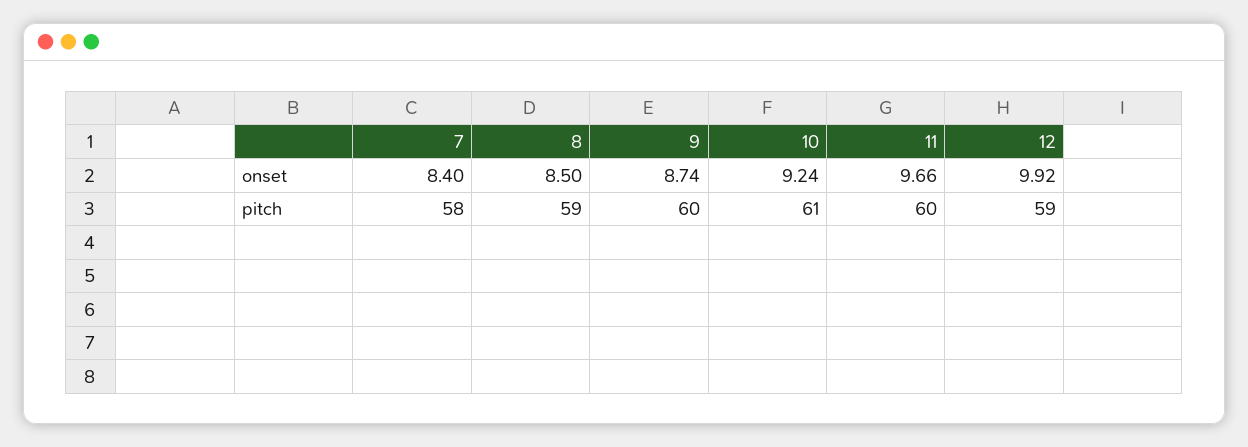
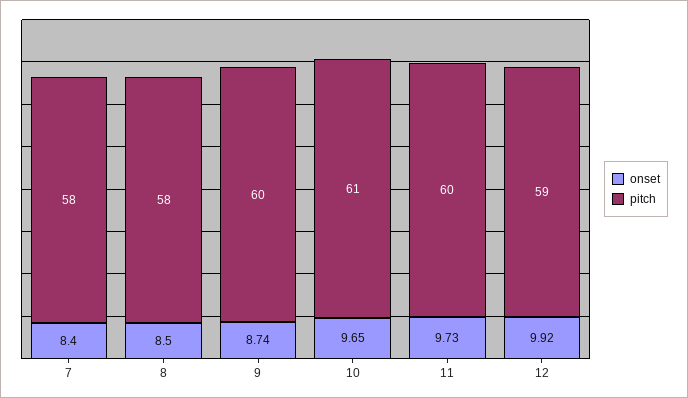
onset, 10: 9.24 -> 9.65
onset, 11: 9.66 -> 9.73
pitch, 8: 59 -> 58

